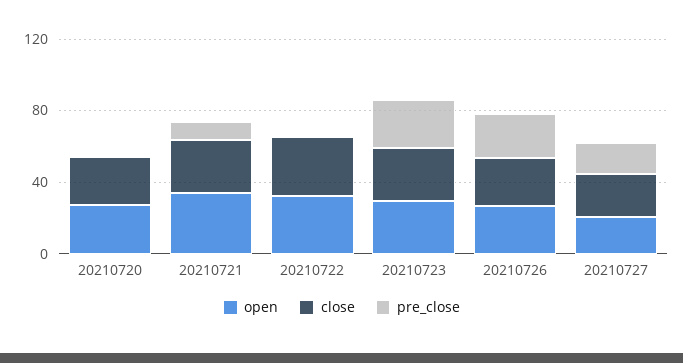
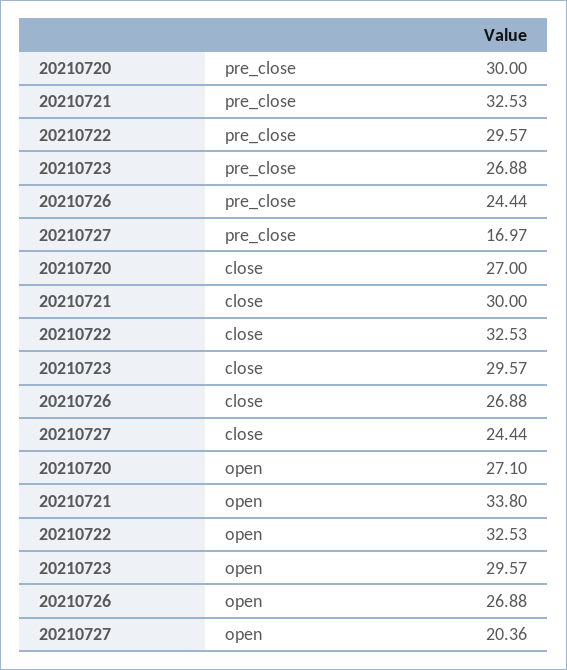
pre_close, 20210720: 0 -> 30
pre_close, 20210721: 10 -> 32.53
pre_close, 20210722: 0 -> 29.57

